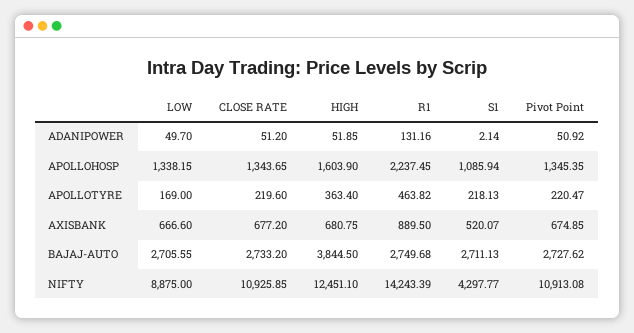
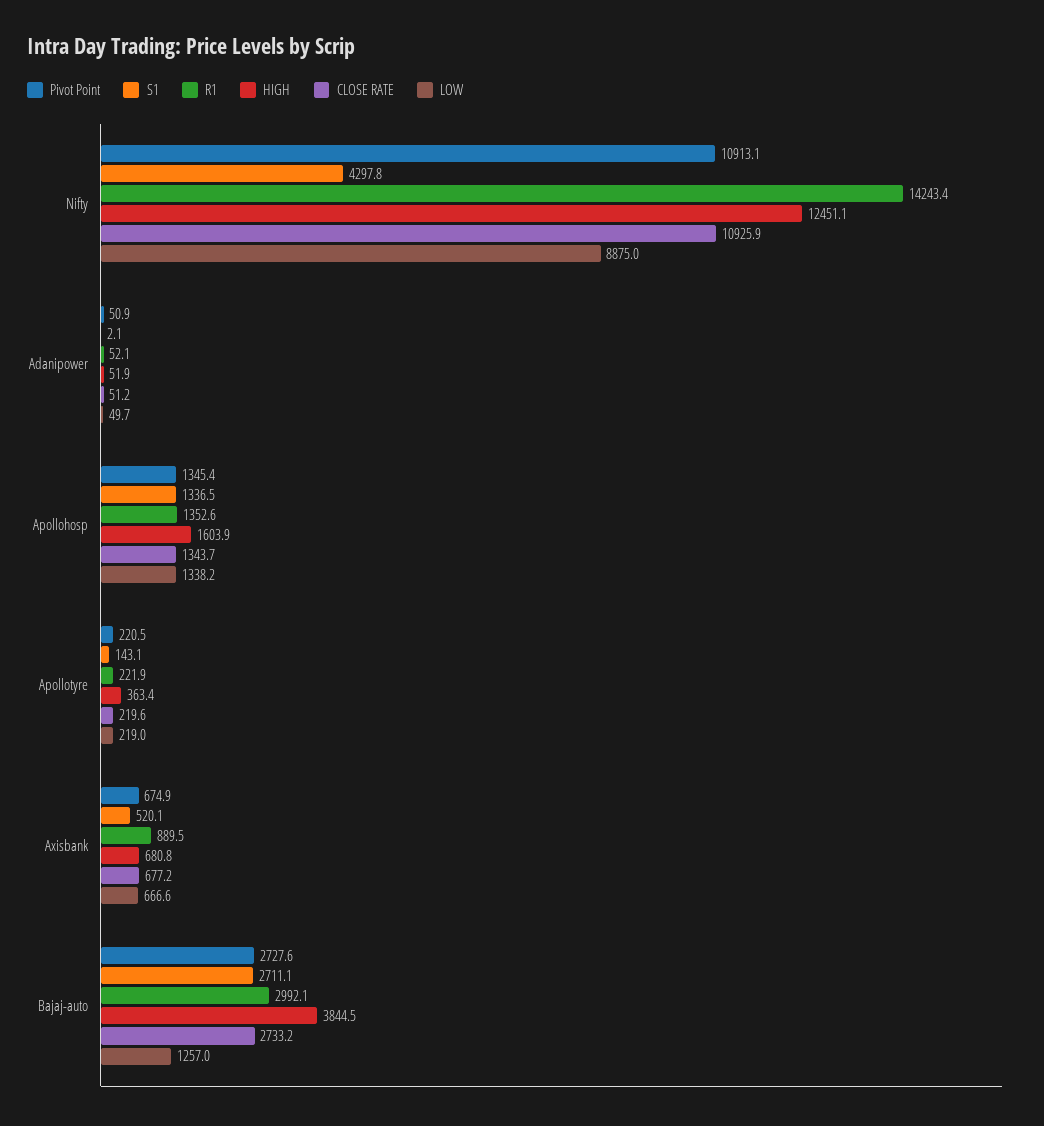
R1, ADANIPOWER: 131.16 -> 52.1
R1, APOLLOHOSP: 2237.45 -> 1352.6
S1, APOLLOHOSP: 1085.94 -> 1336.5
LOW, APOLLOTYRE: 169 -> 219
R1, APOLLOTYRE: 463.82 -> 221.9
S1, APOLLOTYRE: 218.13 -> 143.1
LOW, BAJAJ-AUTO: 2705.55 -> 1257
R1, BAJAJ-AUTO: 2749.68 -> 2992.1

